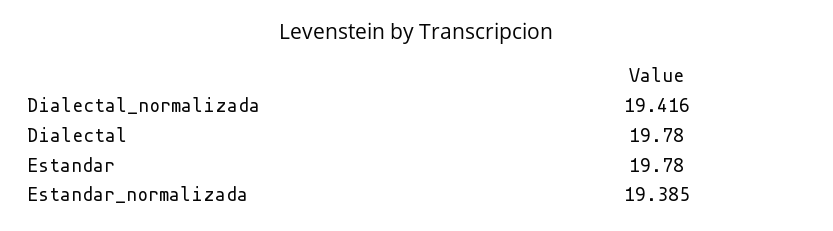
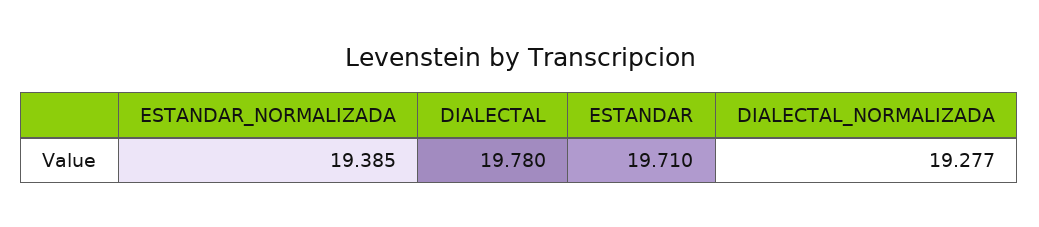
Dialectal_normalizada: 19.416 -> 19.277
Estandar: 19.78 -> 19.71

